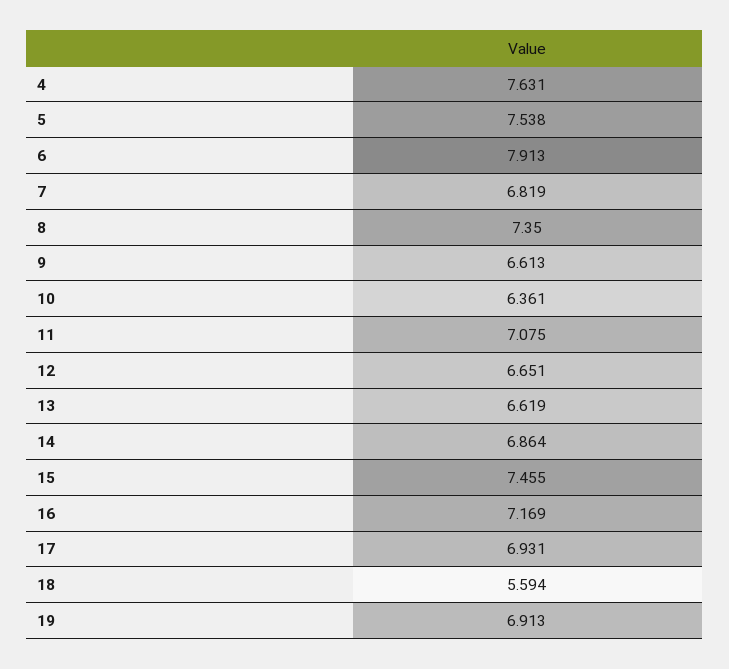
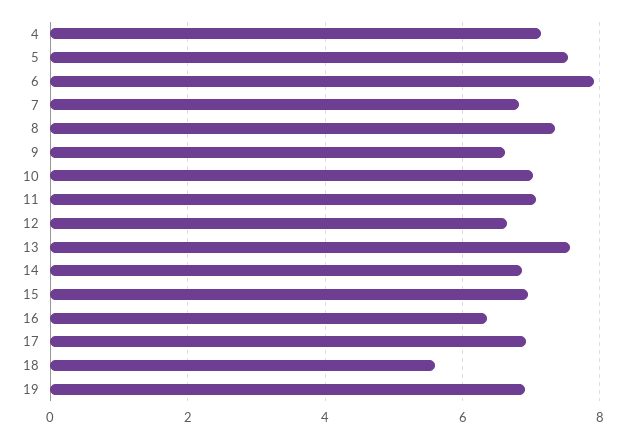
4: 7.631 -> 7.2
10: 6.361 -> 7
13: 6.619 -> 7.6
15: 7.455 -> 7
16: 7.169 -> 6.4

